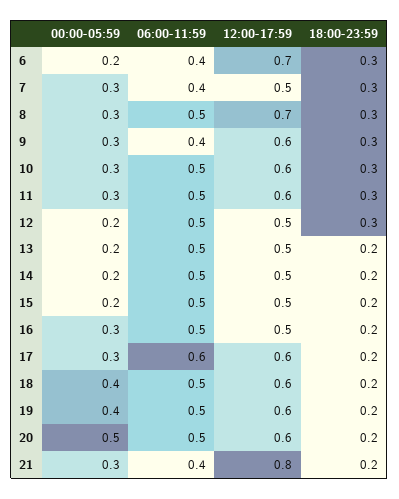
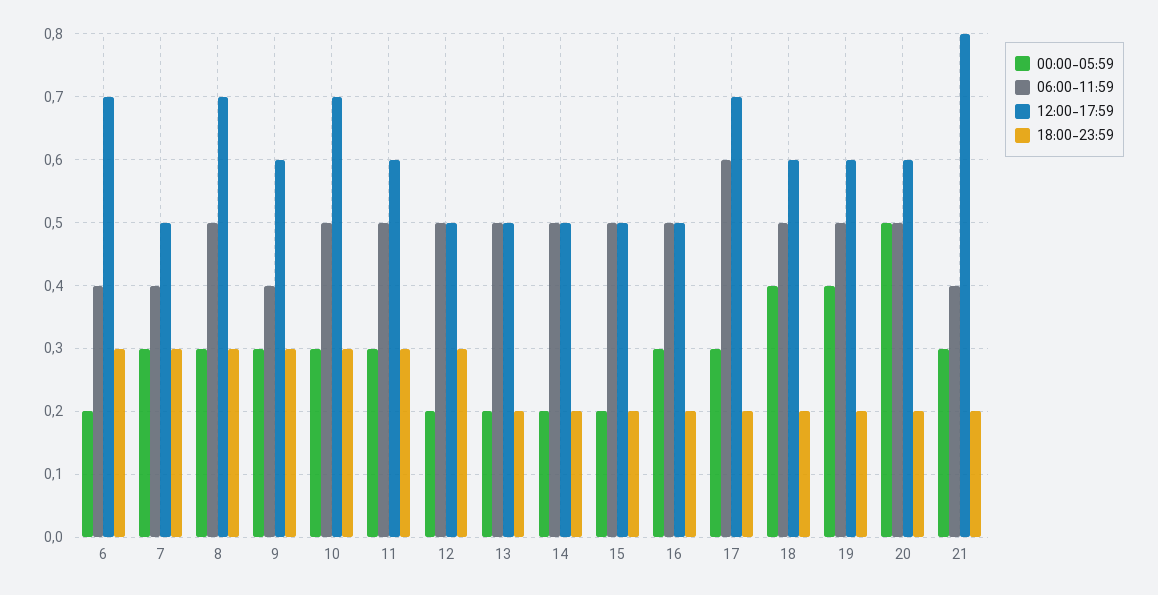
12:00-17:59, 10: 0.6 -> 0.7
12:00-17:59, 17: 0.6 -> 0.7

